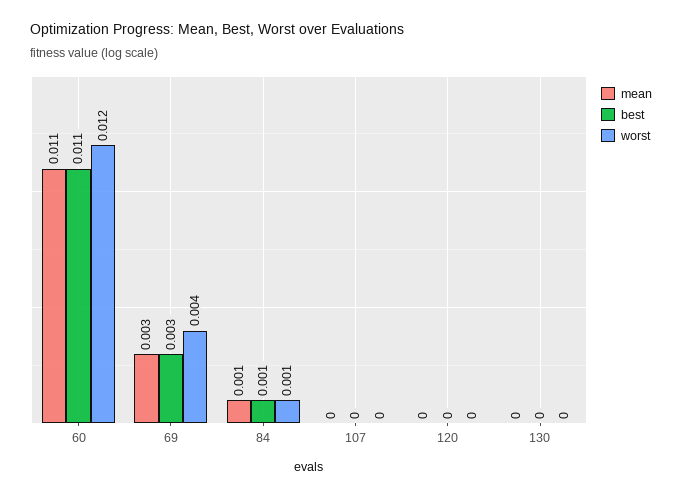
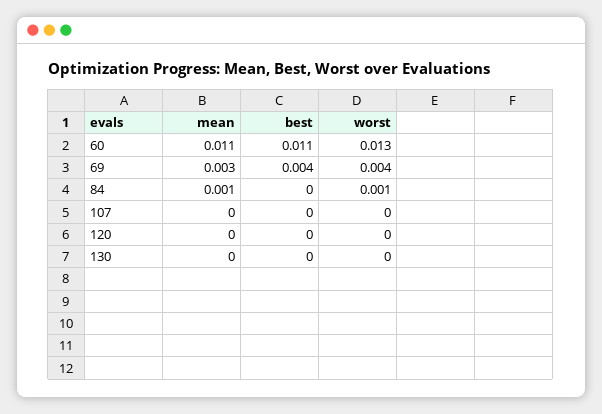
worst, 60: 0.012 -> 0.013
best, 69: 0.003 -> 0.004
best, 84: 0.001 -> 0

